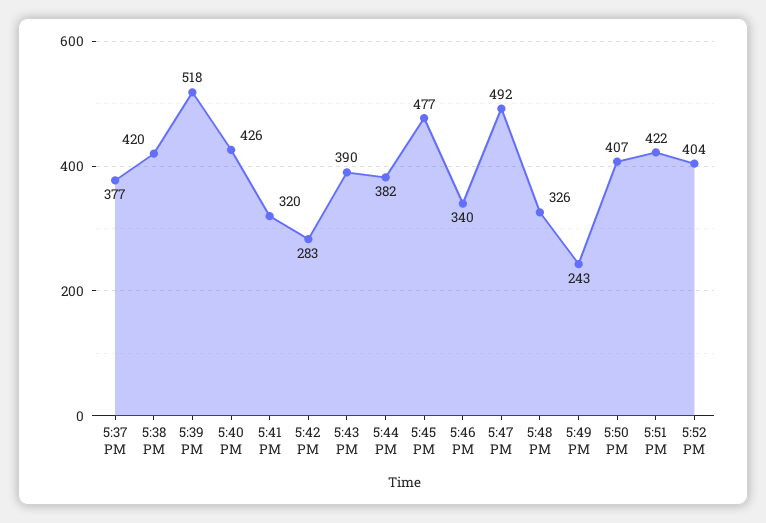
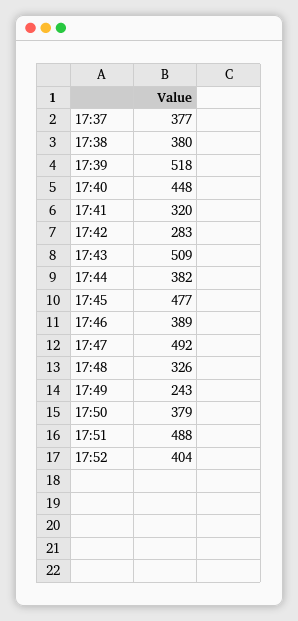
5:38 PM: 420 -> 380
5:40 PM: 426 -> 448
5:43 PM: 390 -> 509
5:46 PM: 340 -> 389
5:50 PM: 407 -> 379
5:51 PM: 422 -> 488

